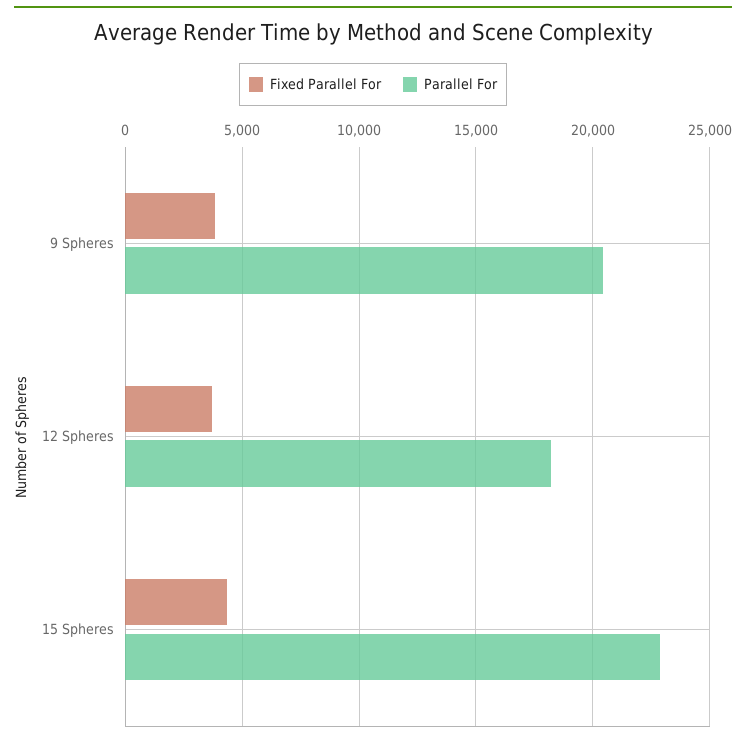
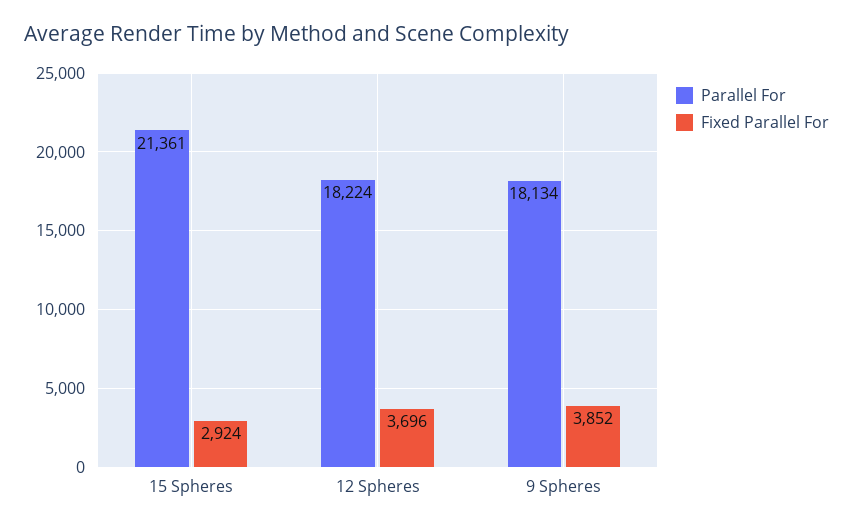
Parallel For, 9 Spheres: 20500 -> 18134
Fixed Parallel For, 15 Spheres: 4500 -> 2924
Parallel For, 15 Spheres: 23000 -> 21361

